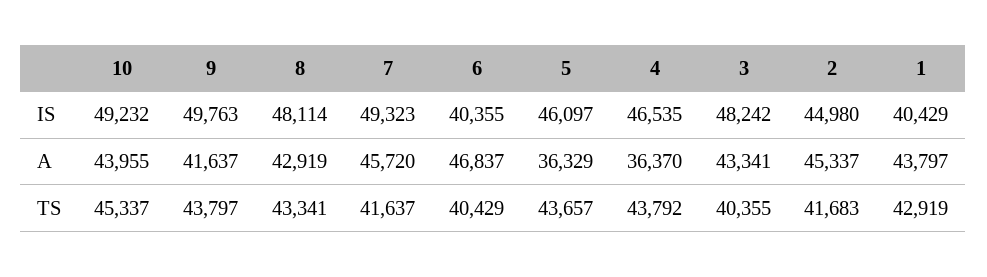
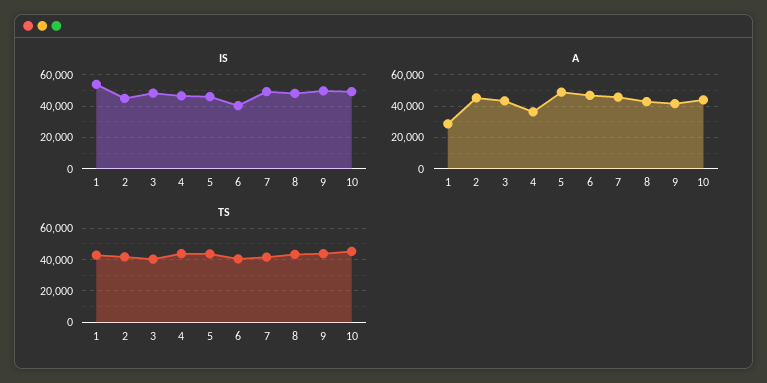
IS, 1: 40429 -> 55000
A, 5: 36329 -> 50000
A, 1: 43797 -> 30000

